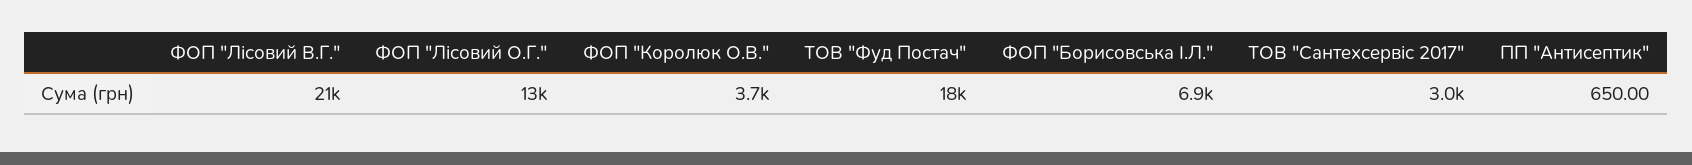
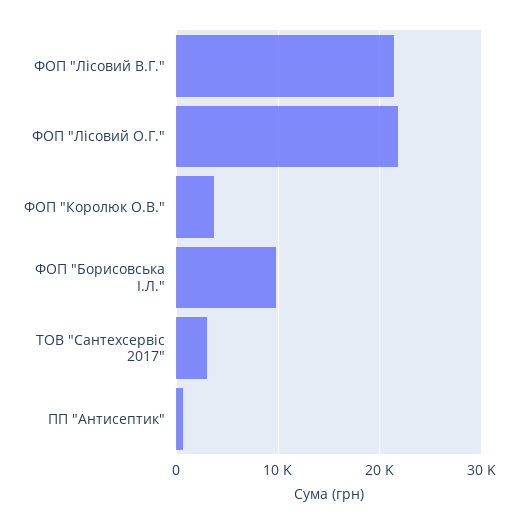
ФОП "Лісовий О.Г.": 13000 -> 22000
ТОВ "Фуд Постач": 18000 -> none
ФОП "Борисовська І.Л.": 6900 -> 10000

